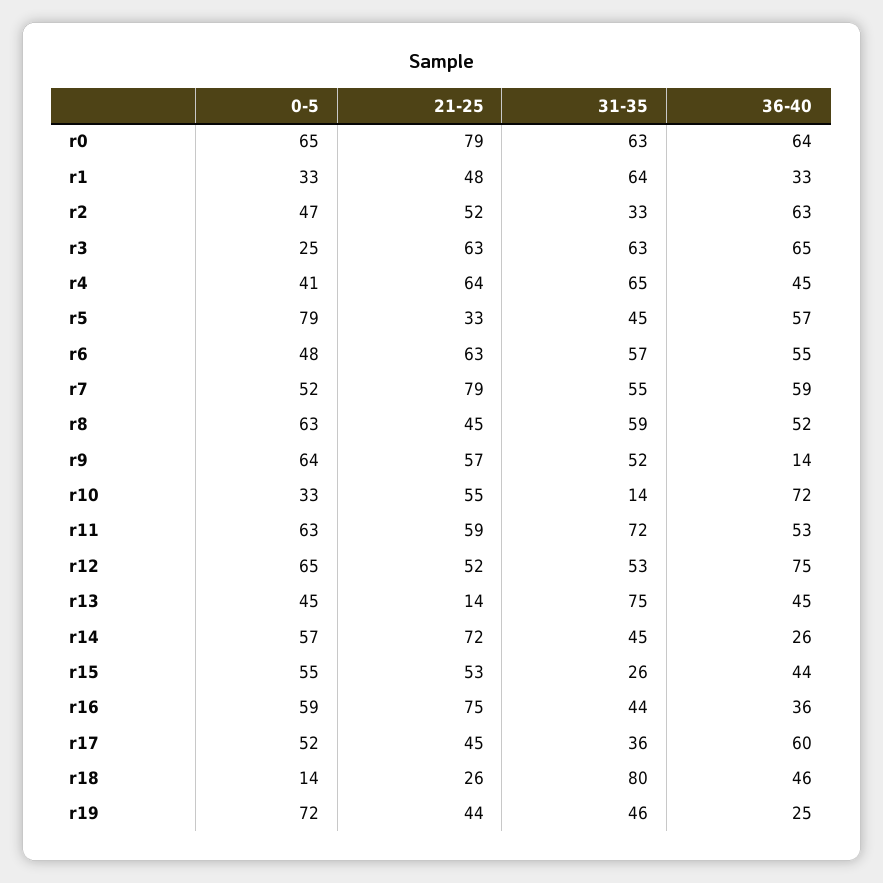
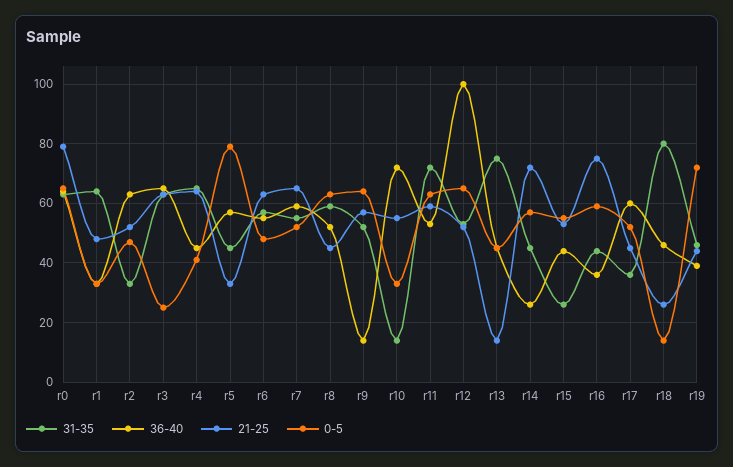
21-25, r7: 79 -> 65
36-40, r12: 75 -> 100
36-40, r19: 25 -> 40

